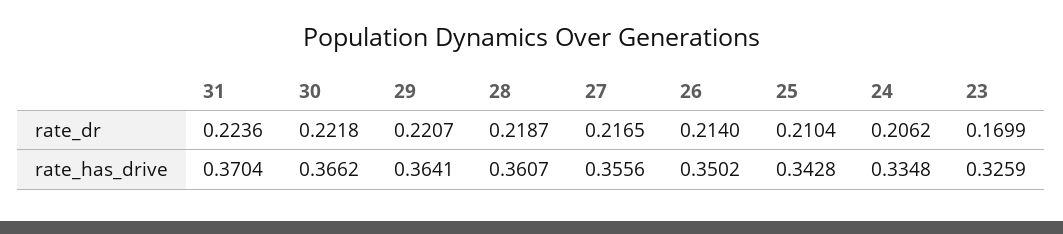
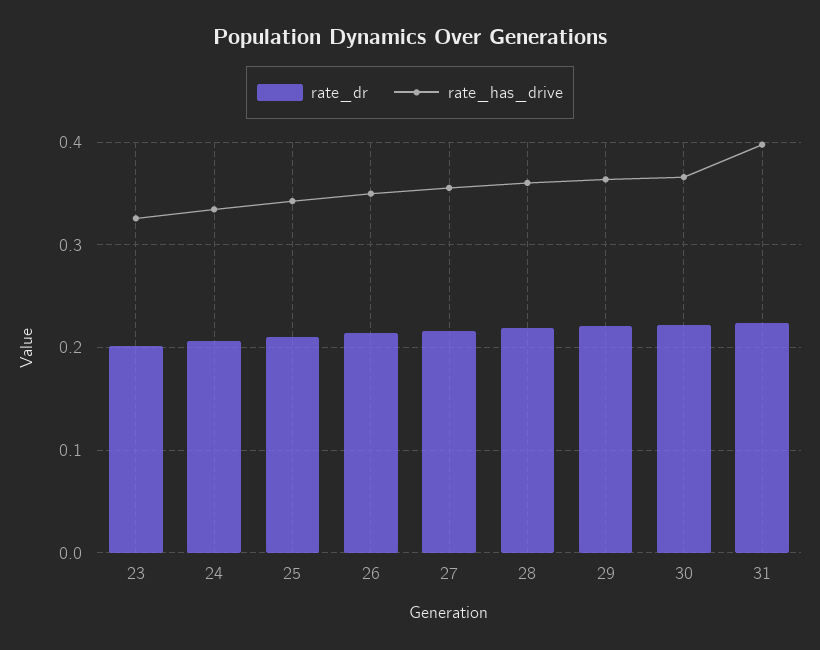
rate_dr, 23: 0.1699 -> 0.2
rate_has_drive, 31: 0.3704 -> 0.4

